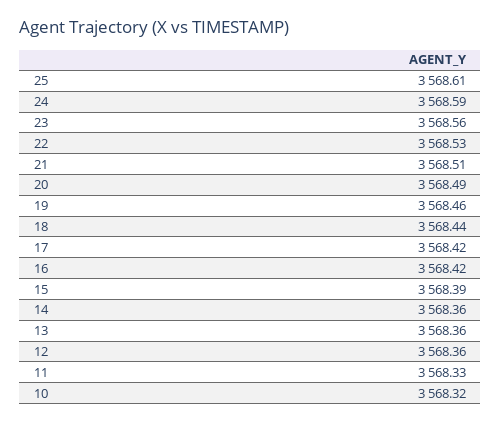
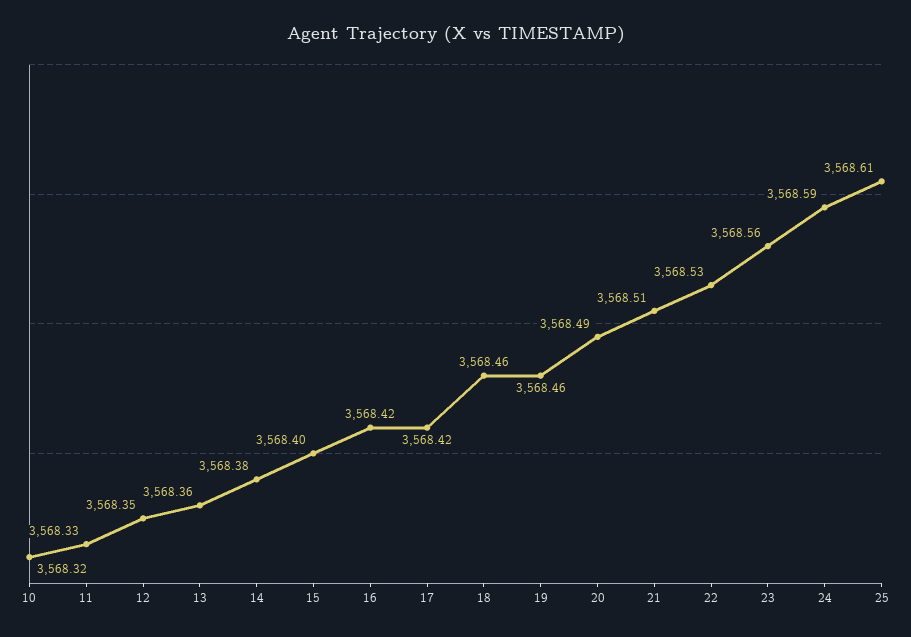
18: 3568.44 -> 3568.46
15: 3568.39 -> 3568.4
14: 3568.36 -> 3568.38
12: 3568.36 -> 3568.35

